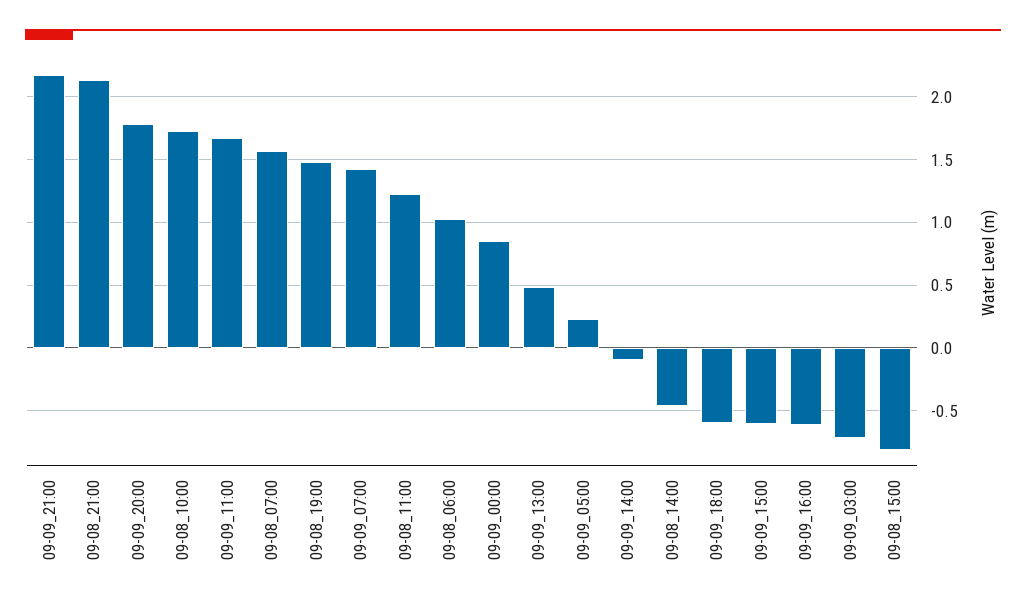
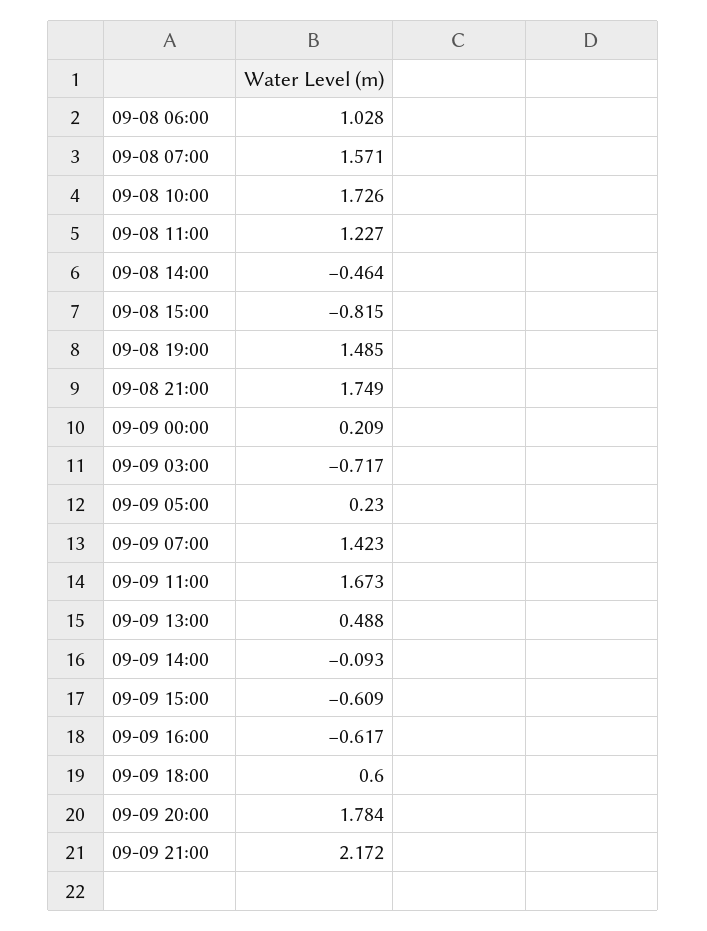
09-08_21:00: 2.15 -> 1.749
09-09_00:00: 0.85 -> 0.209
09-09_18:00: -0.6 -> 0.6

